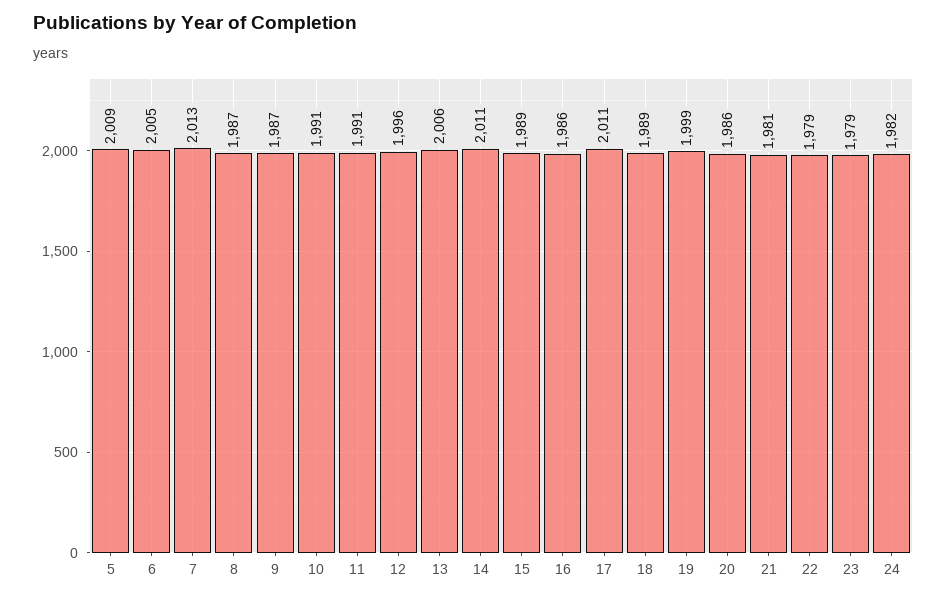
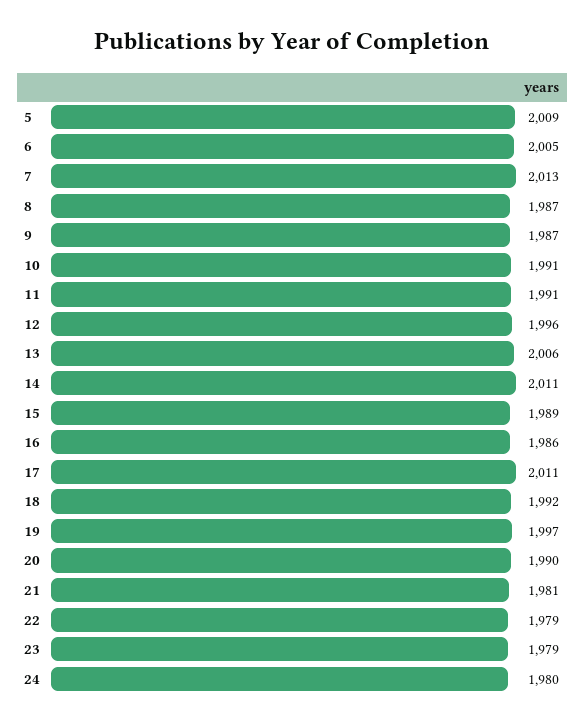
18: 1989 -> 1992
19: 1999 -> 1997
20: 1986 -> 1990
24: 1982 -> 1980

